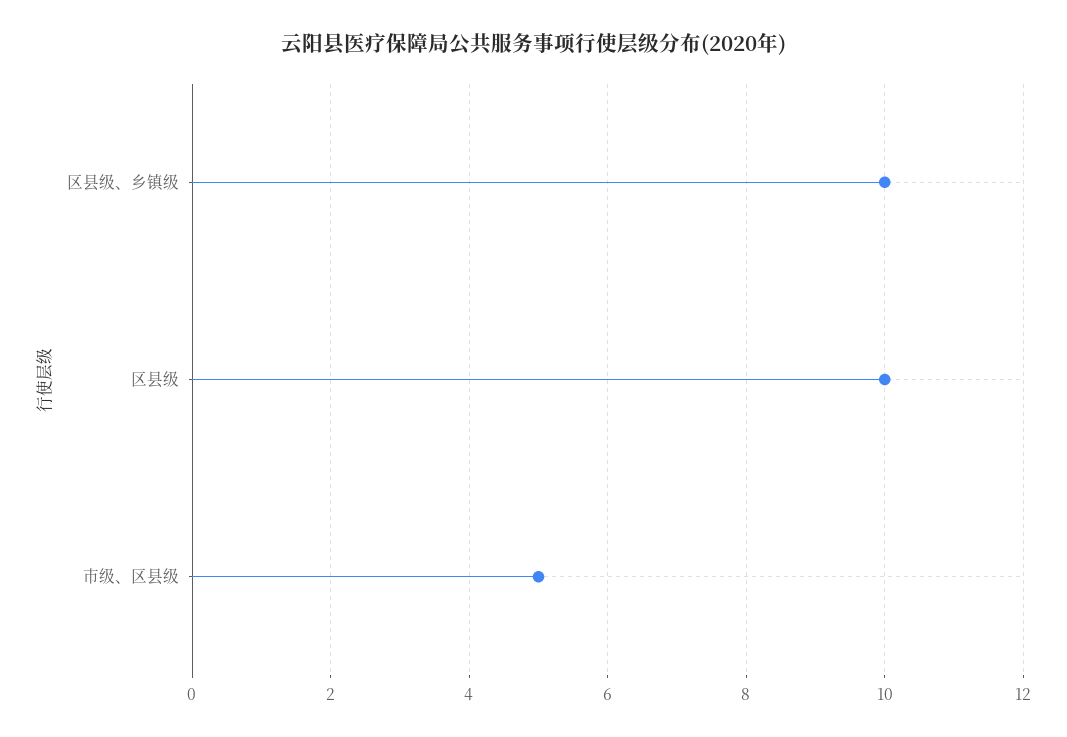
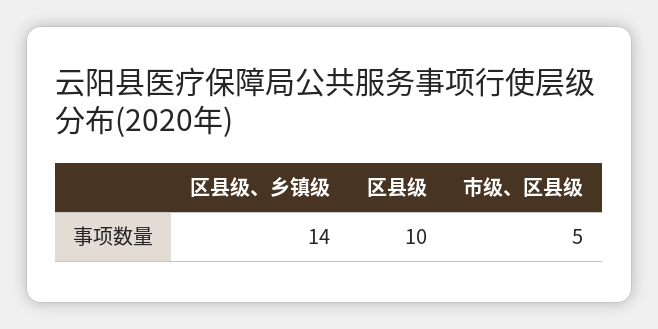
区县级、乡镇级: 10 -> 14

